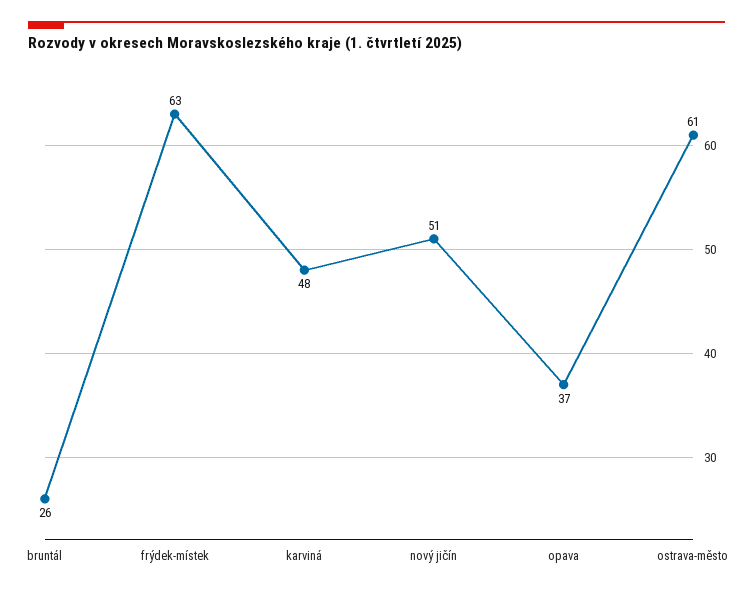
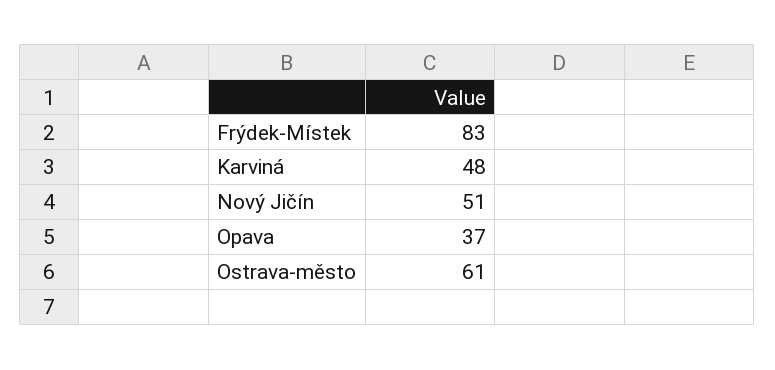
bruntál: 26 -> none
frýdek-místek: 63 -> 83

